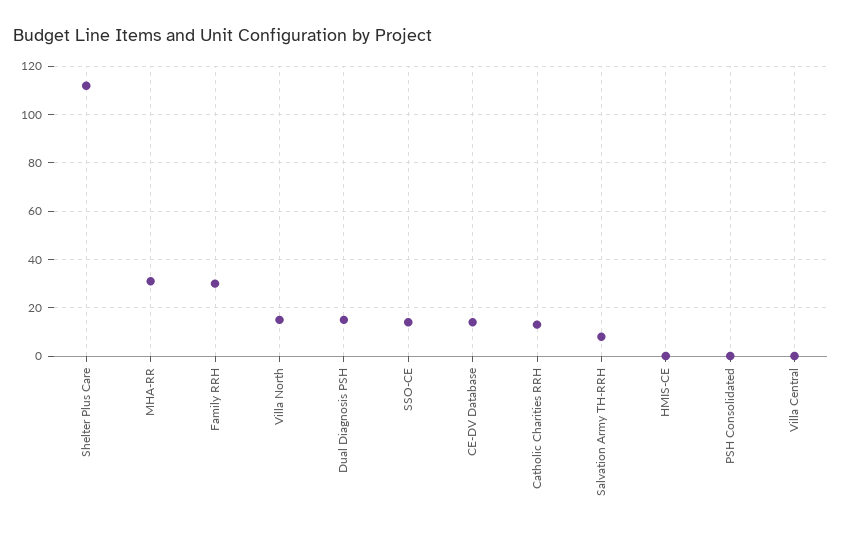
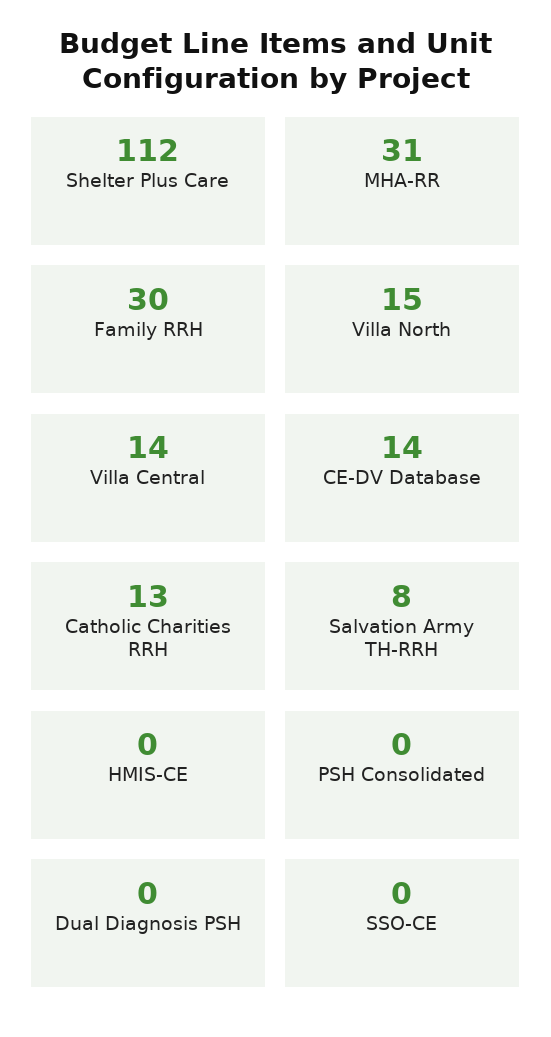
Dual Diagnosis PSH: 15 -> 0
SSO-CE: 15 -> 0
Villa Central: 0 -> 14

